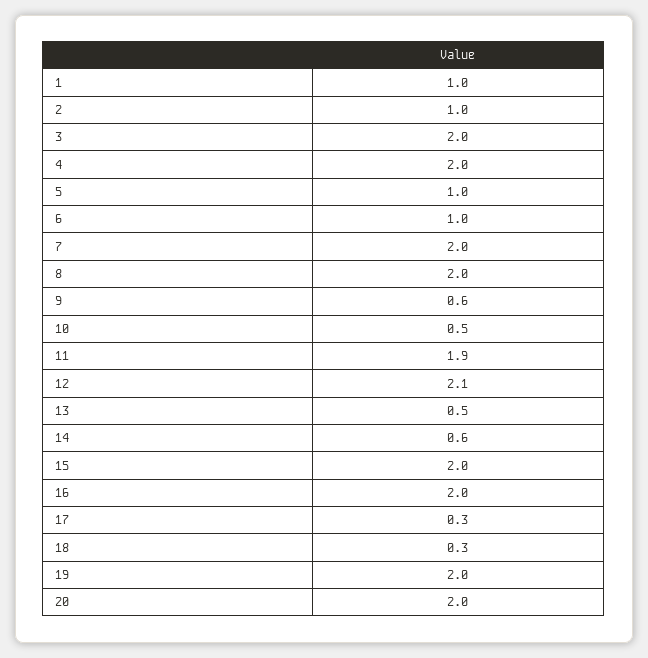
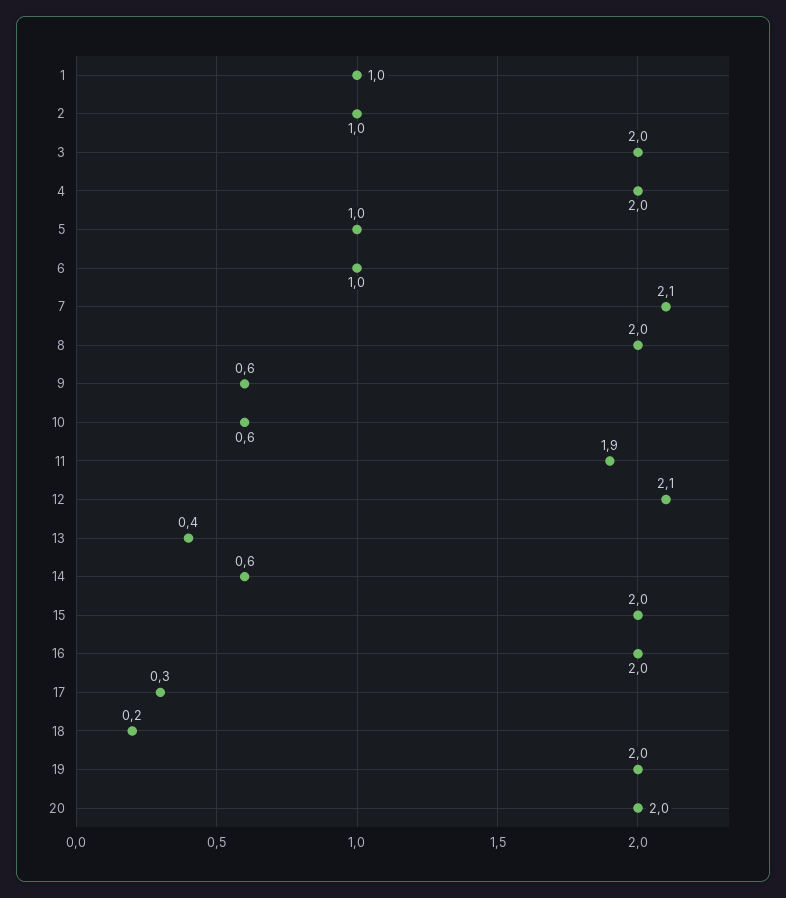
7: 2 -> 2.1
10: 0.5 -> 0.6
13: 0.5 -> 0.4
18: 0.3 -> 0.2

